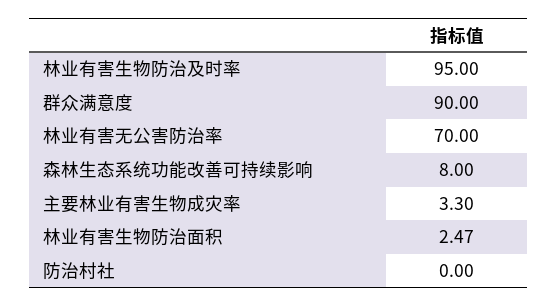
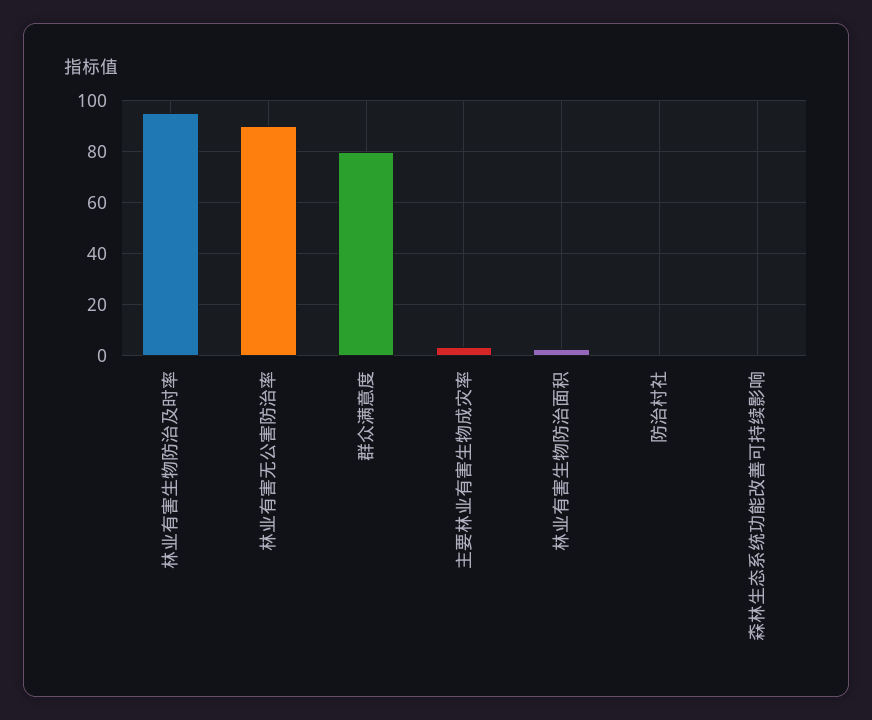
群众满意度: 90 -> 80
林业有害无公害防治率: 70 -> 90
森林生态系统功能改善可持续影响: 8 -> 0

